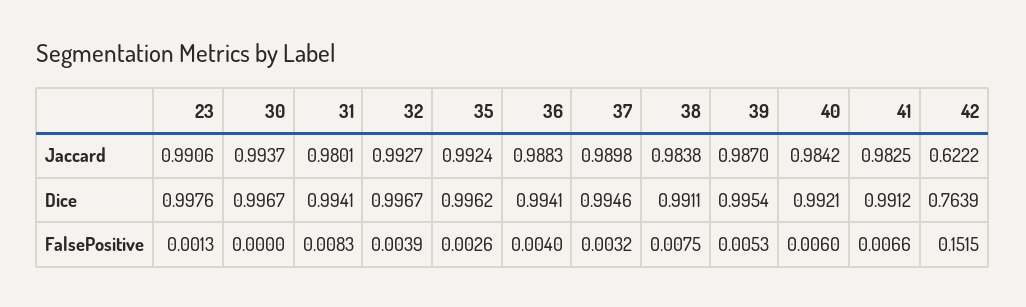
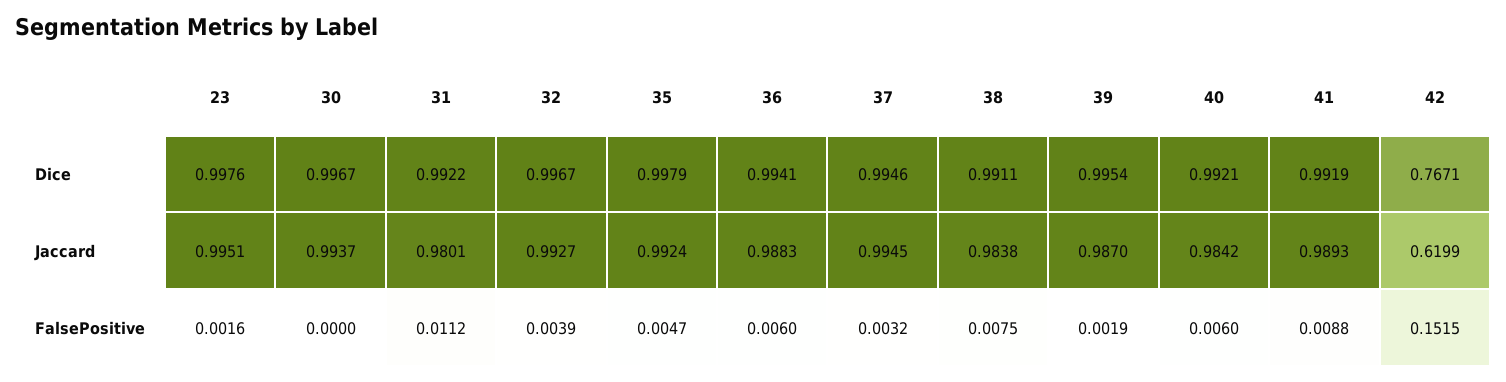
23, Jaccard: 0.9906 -> 0.9951
37, Jaccard: 0.9898 -> 0.9945
41, Jaccard: 0.9825 -> 0.9893
42, Jaccard: 0.6222 -> 0.6199
31, Dice: 0.9941 -> 0.9922
35, Dice: 0.9962 -> 0.9979
41, Dice: 0.9912 -> 0.9919
42, Dice: 0.7639 -> 0.7671
23, FalsePositive: 0.0013 -> 0.0016
31, FalsePositive: 0.0083 -> 0.0112
35, FalsePositive: 0.0026 -> 0.0047
36, FalsePositive: 0.004 -> 0.006
39, FalsePositive: 0.0053 -> 0.0019
41, FalsePositive: 0.0066 -> 0.0088

